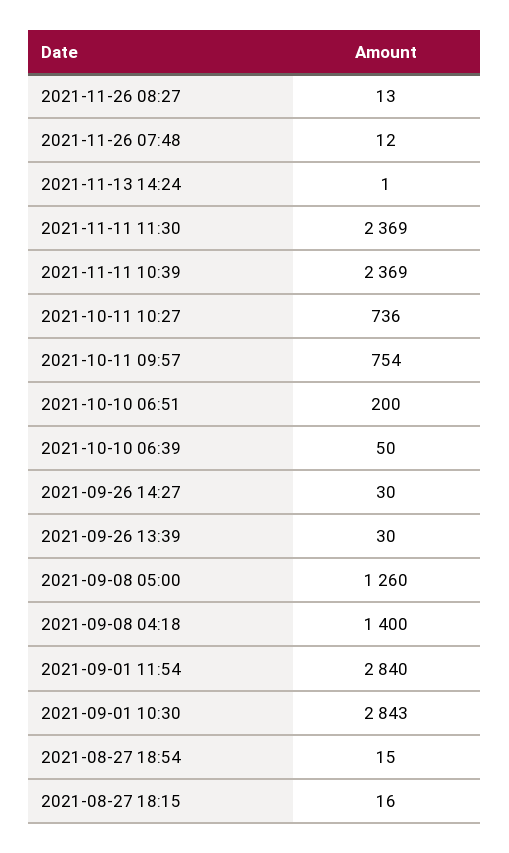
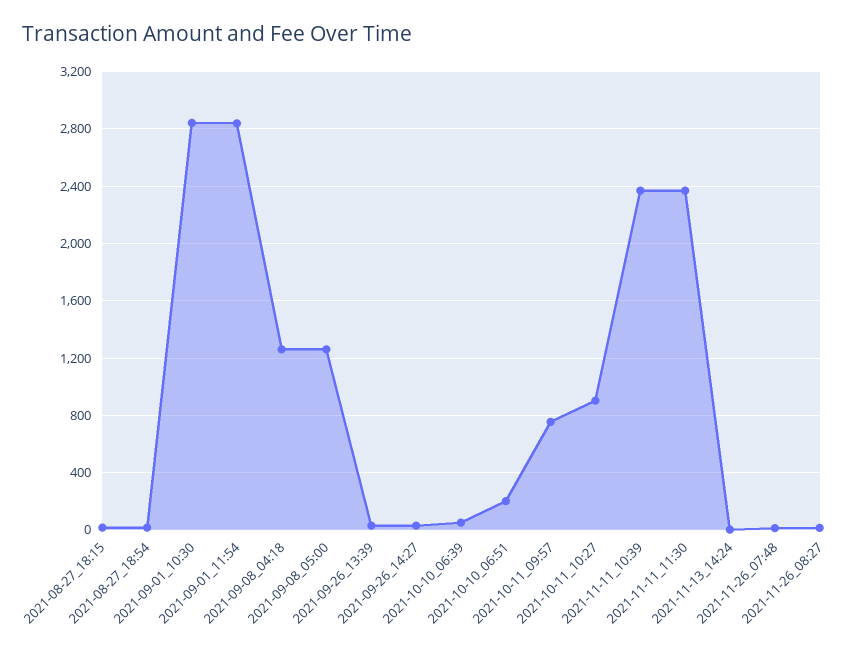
2021-10-11 10:27: 736 -> 900
2021-09-08 04:18: 1400 -> 1250

